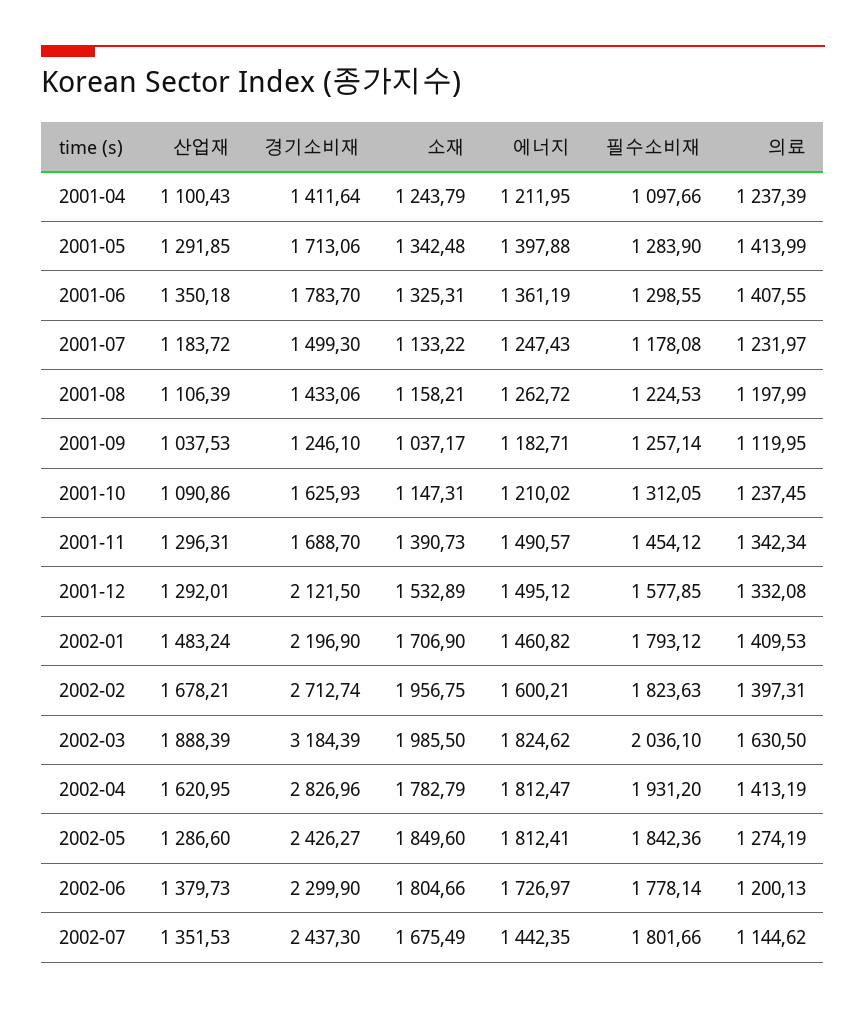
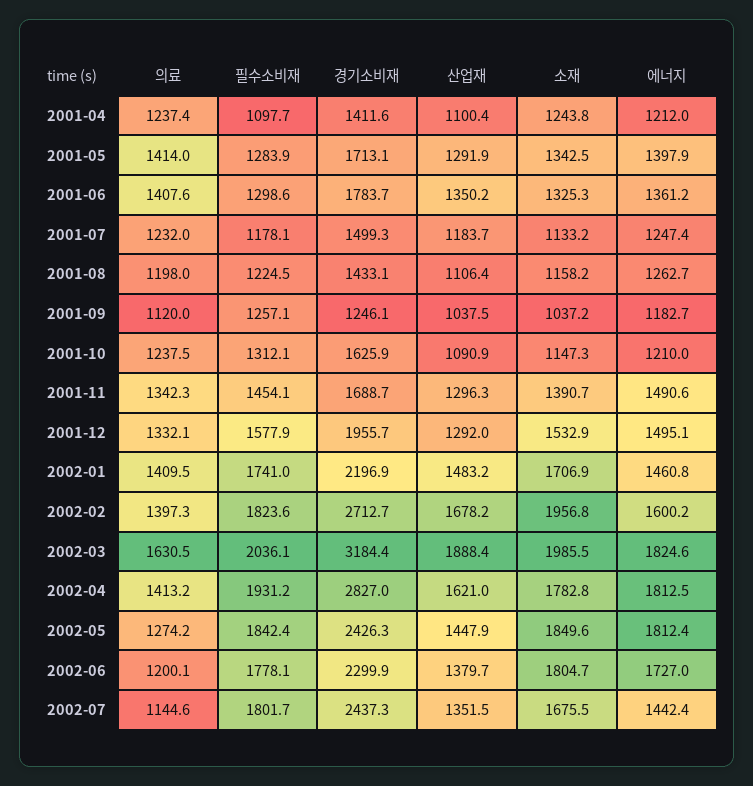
경기소비재, 2001-12: 2121.5 -> 1955.7
필수소비재, 2002-01: 1793.12 -> 1741
산업재, 2002-05: 1286.6 -> 1447.9

